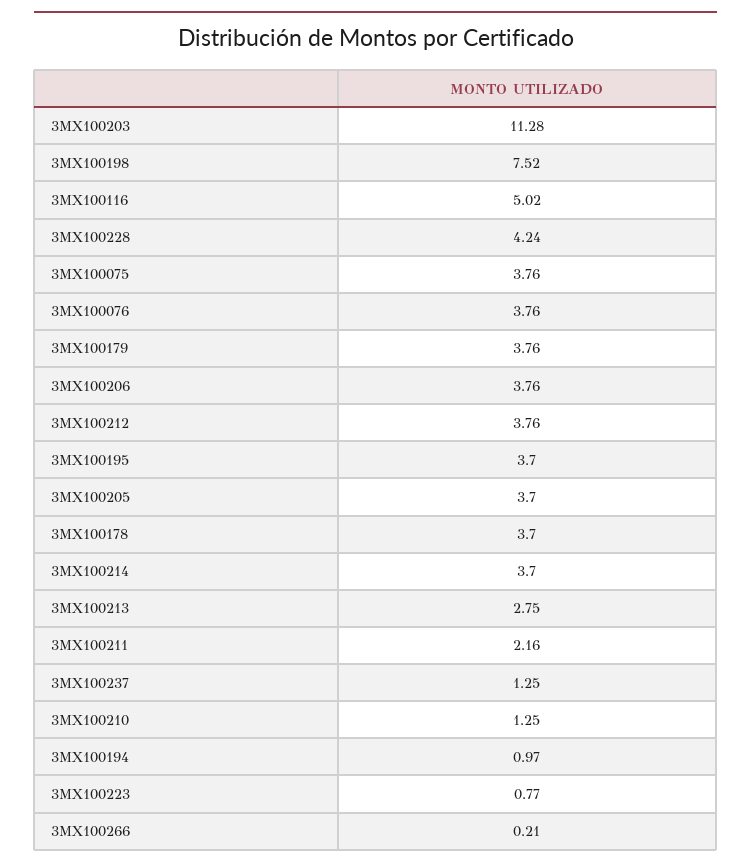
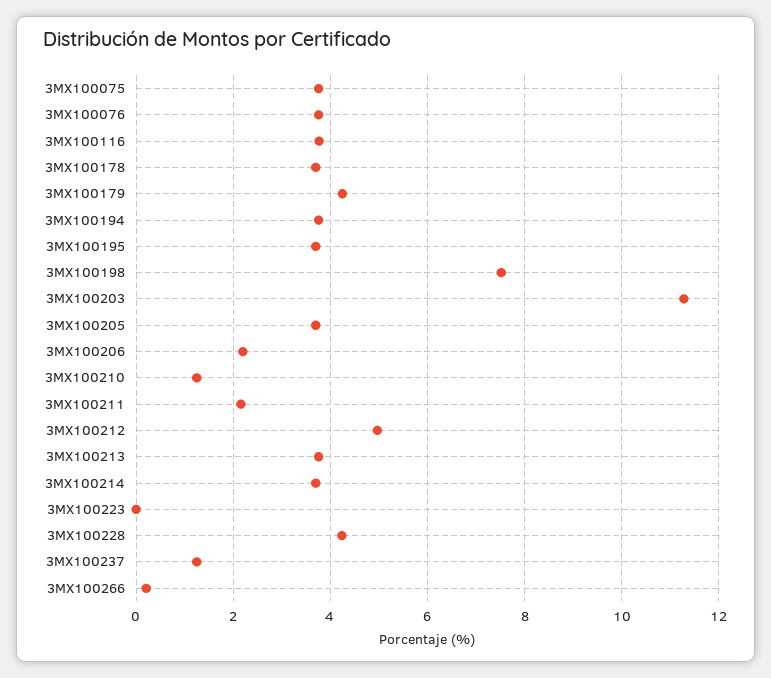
3MX100116: 5.02 -> 3.8
3MX100179: 3.76 -> 4.2
3MX100206: 3.76 -> 2.2
3MX100212: 3.76 -> 5
3MX100213: 2.75 -> 3.8
3MX100194: 0.97 -> 3.8
3MX100223: 0.77 -> 0

